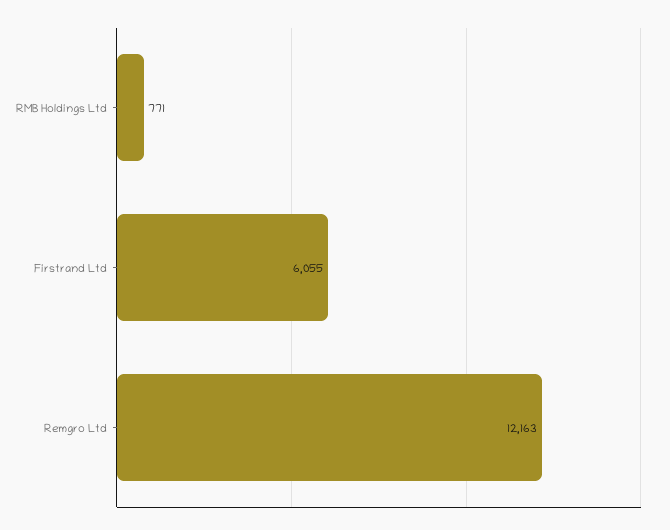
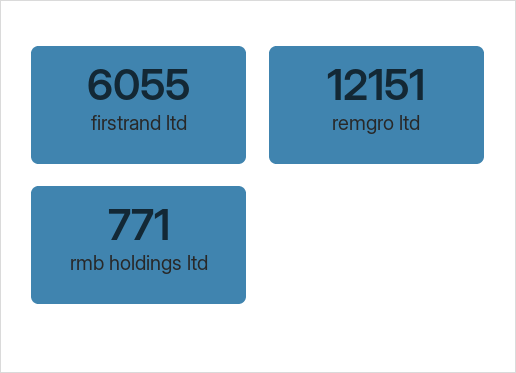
Remgro Ltd: 12163 -> 12151

